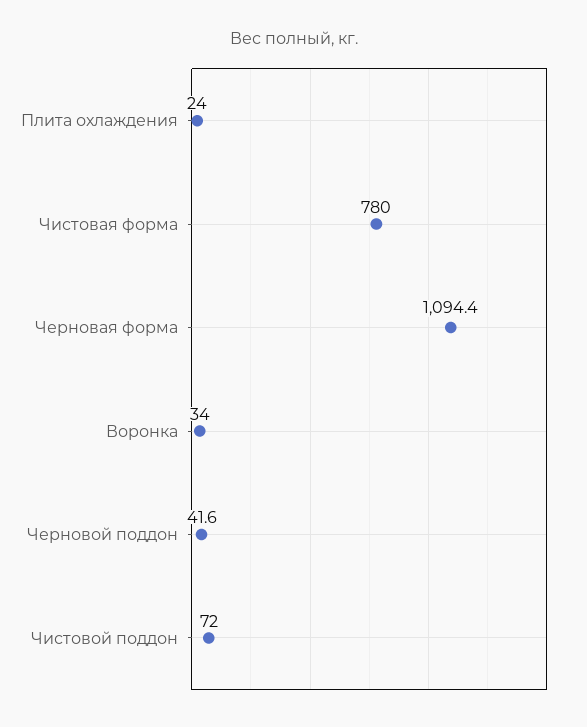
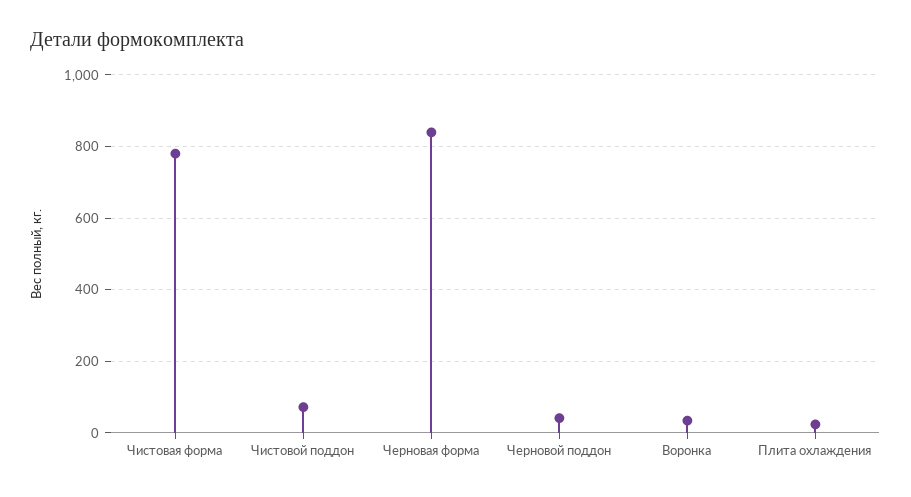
Черновая форма: 1094.4 -> 840

